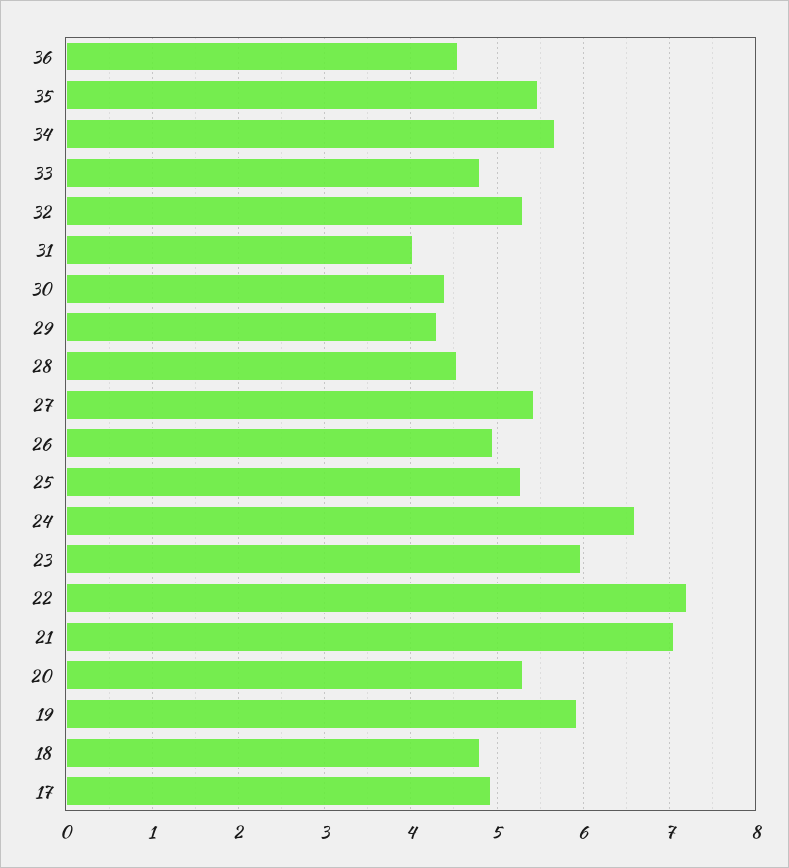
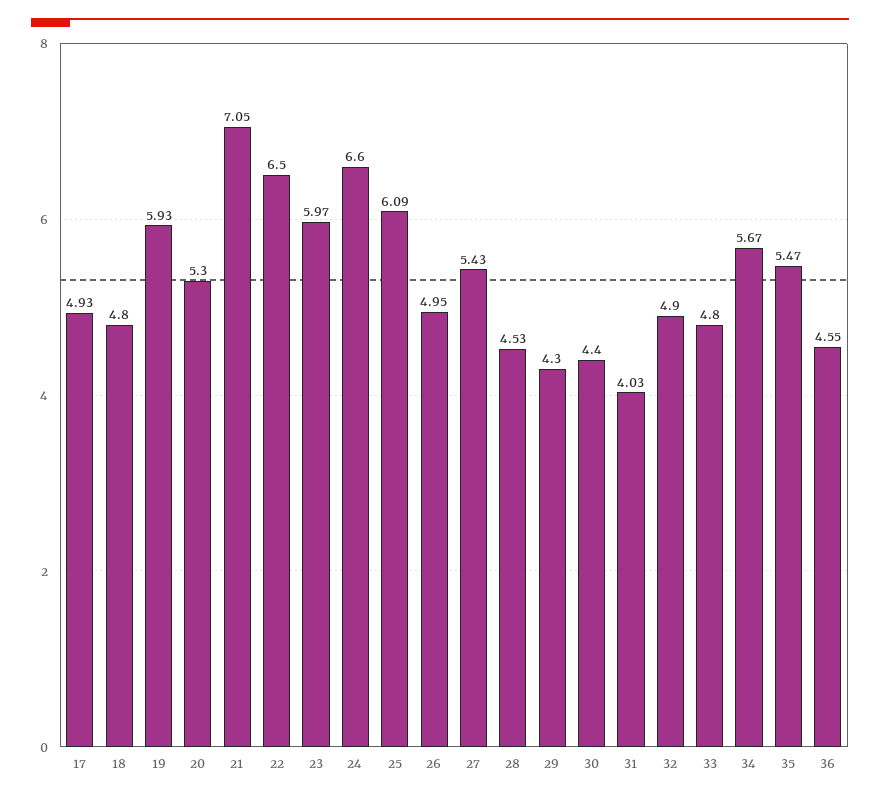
32: 5.3 -> 4.9
25: 5.3 -> 6.09
22: 7.2 -> 6.5

